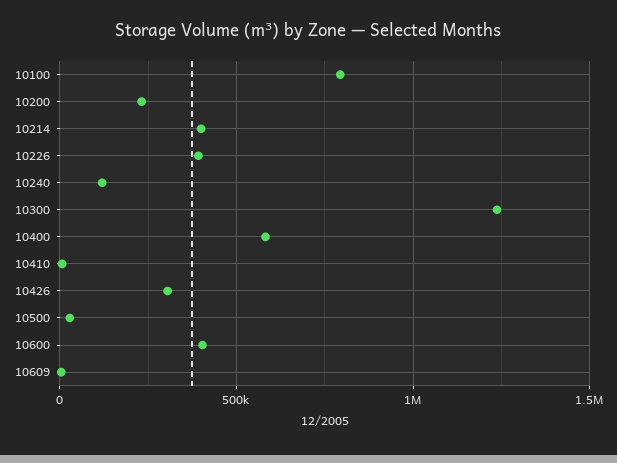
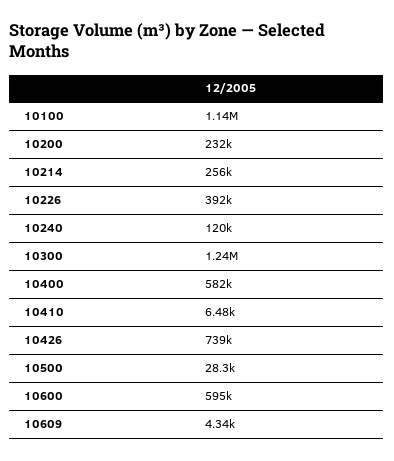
10100: 800000 -> 1140000
10214: 400000 -> 256000
10426: 300000 -> 739000
10600: 400000 -> 595000

